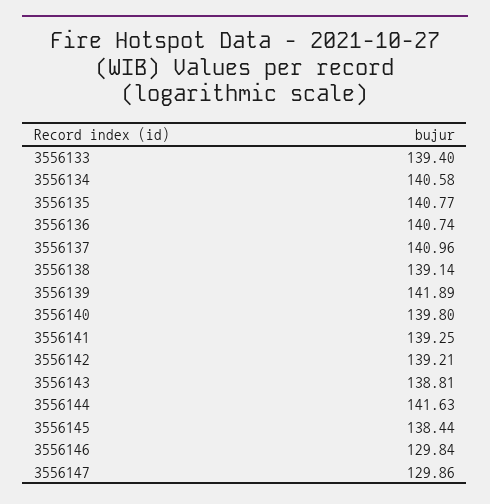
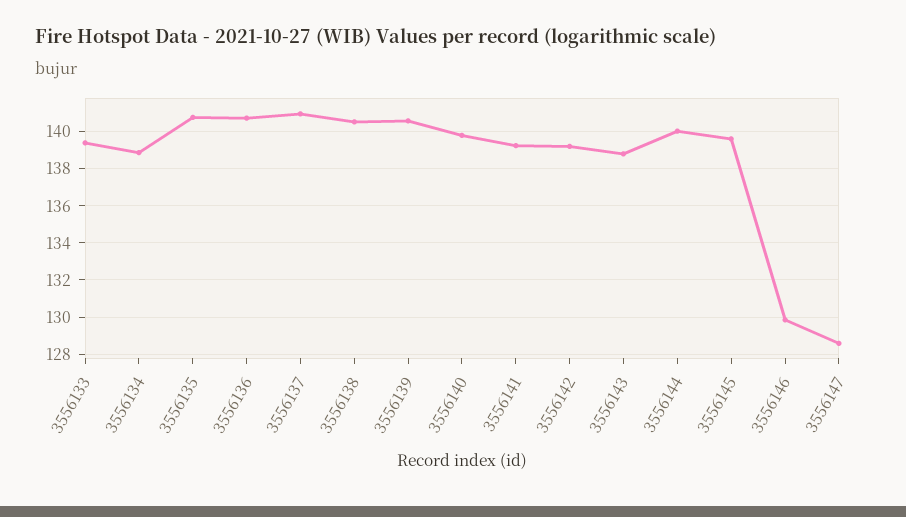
3556134: 140.58 -> 139
3556138: 139.14 -> 140.5
3556139: 141.89 -> 140.5
3556144: 141.63 -> 140
3556145: 138.44 -> 139.5
3556147: 129.86 -> 128.5

